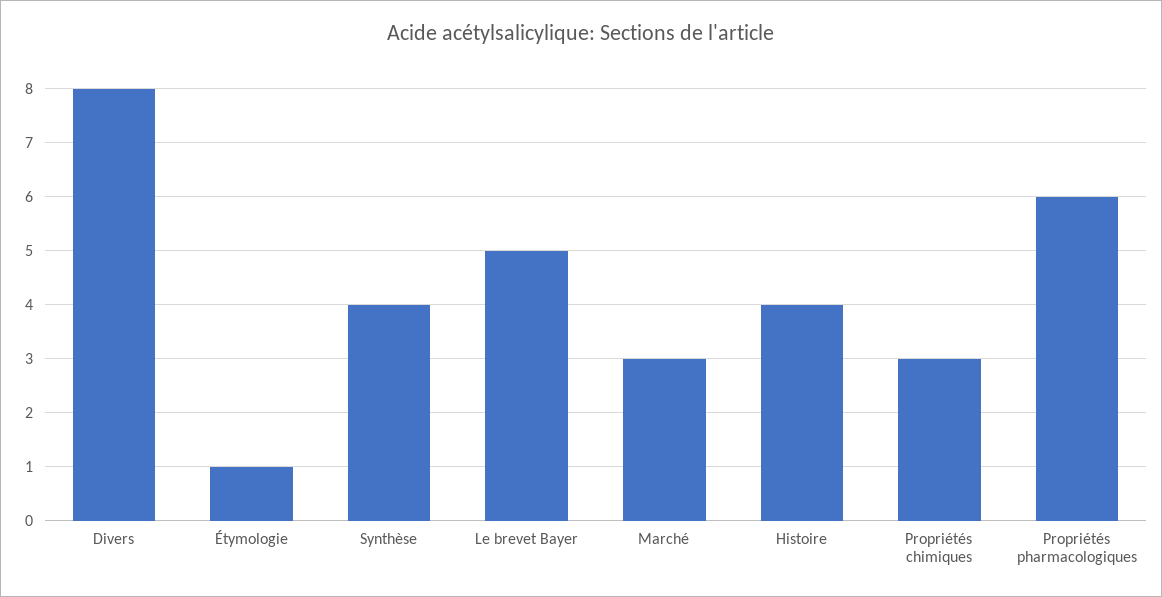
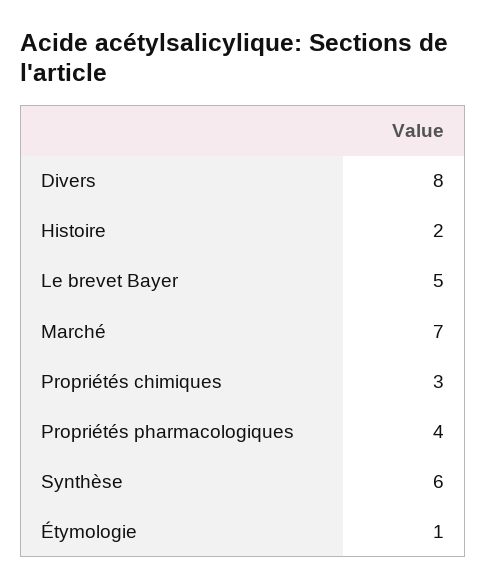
Synthèse: 4 -> 6
Marché: 3 -> 7
Histoire: 4 -> 2
Propriétés pharmacologiques: 6 -> 4

